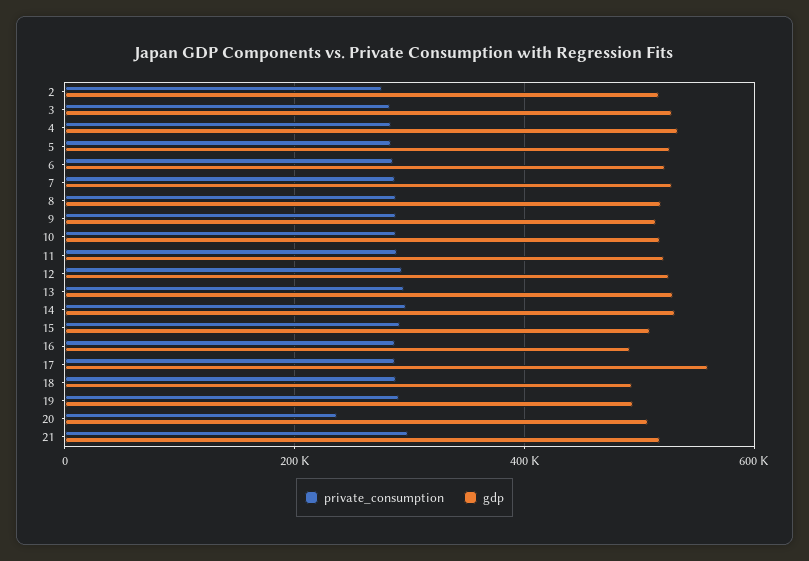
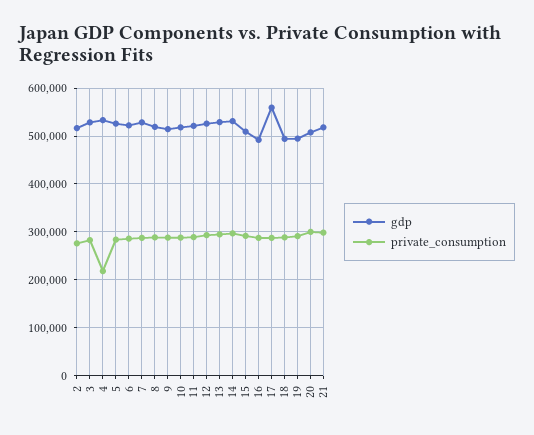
private_consumption, 4: 280000 -> 220000
private_consumption, 20: 240000 -> 300000

